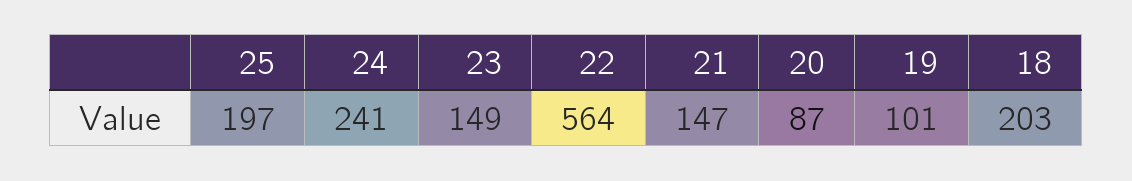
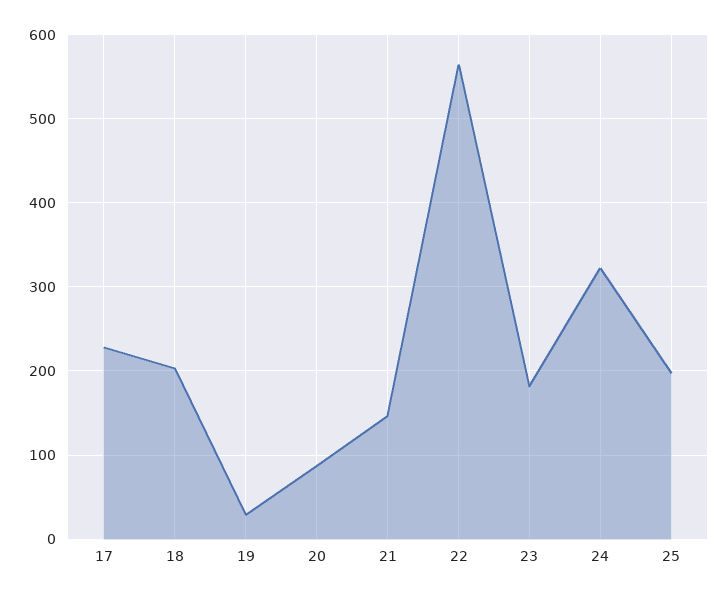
24: 241 -> 320
23: 149 -> 180
19: 101 -> 30
17: none -> 230

